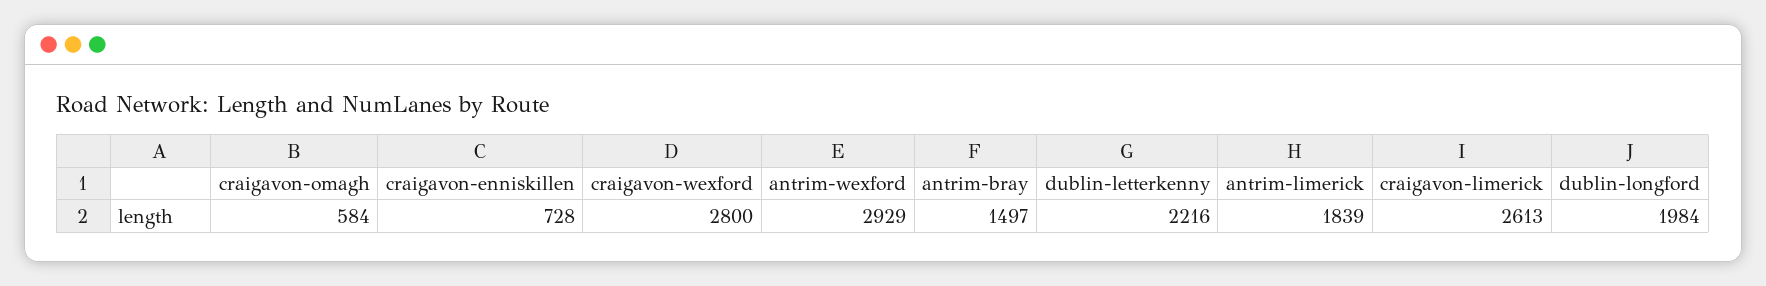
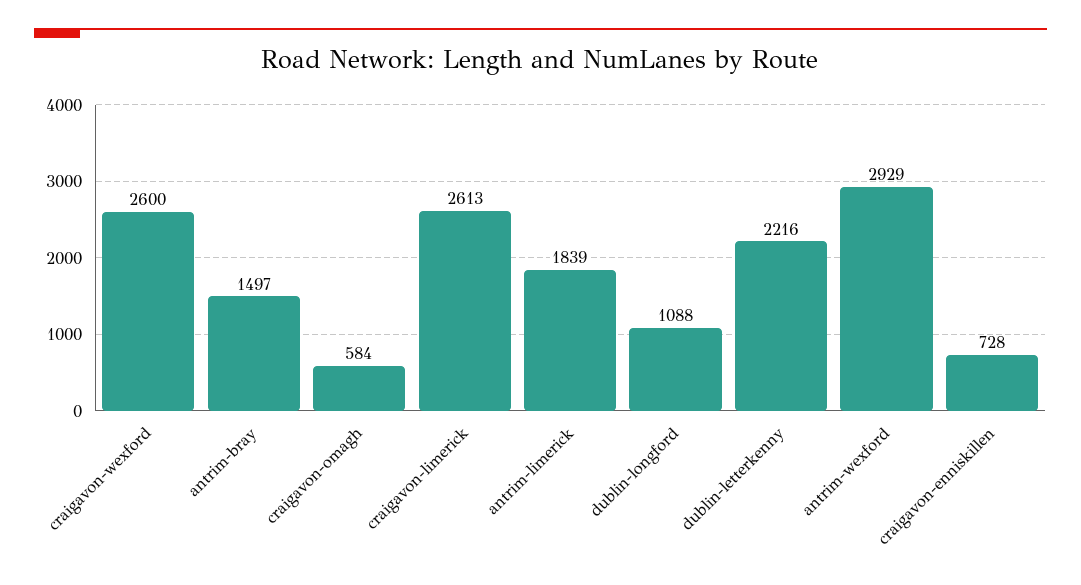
craigavon-wexford: 2800 -> 2600
dublin-longford: 1984 -> 1088

